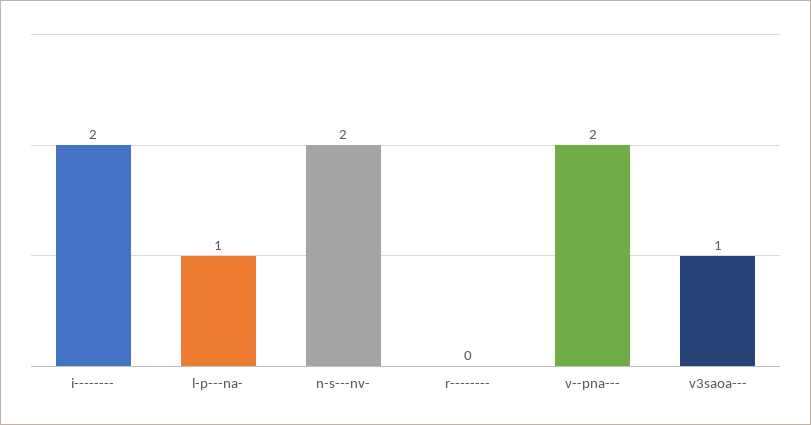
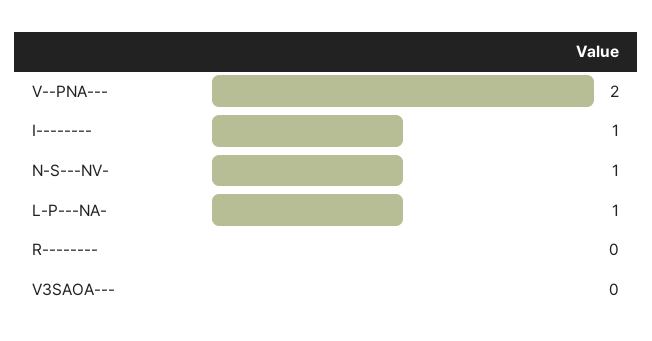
i--------: 2 -> 1
n-s---nv-: 2 -> 1
v3saoa---: 1 -> 0

